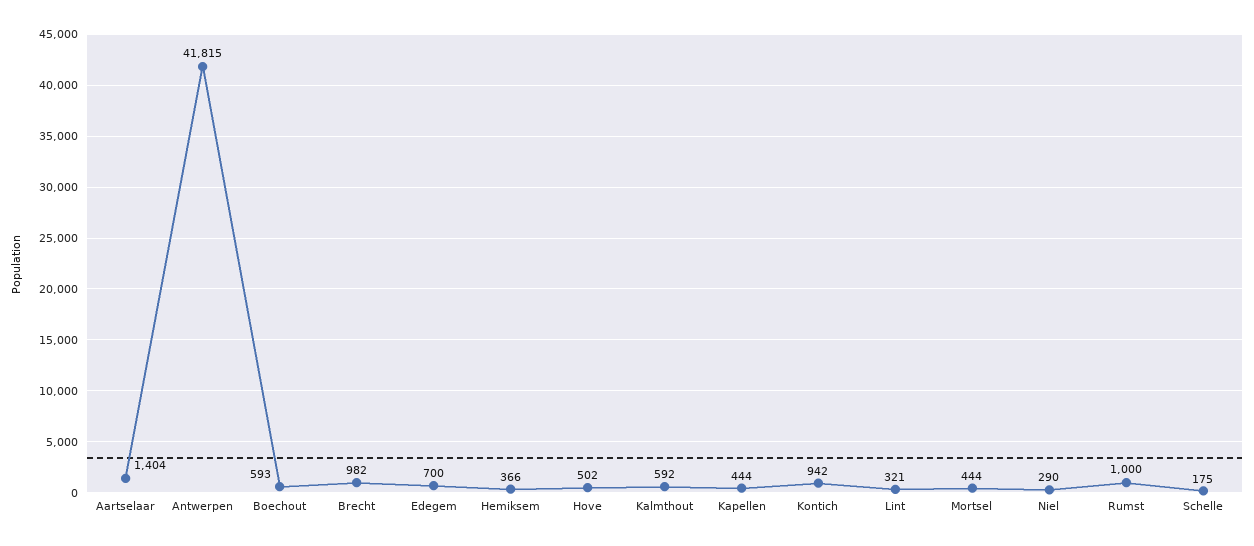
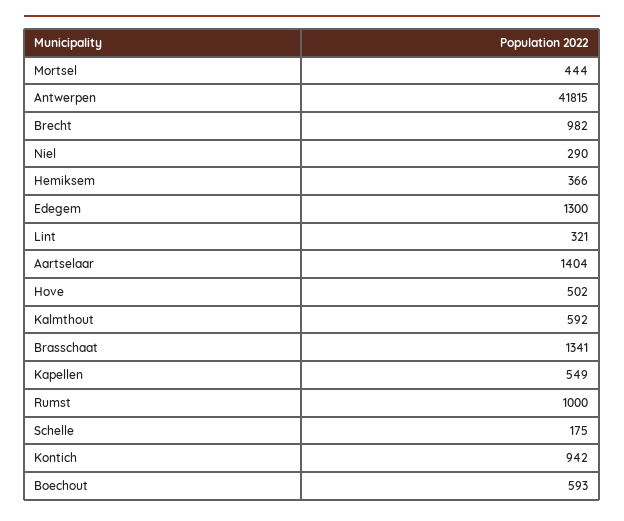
Edegem: 700 -> 1300
Kapellen: 444 -> 549
Brasschaat: none -> 1341

